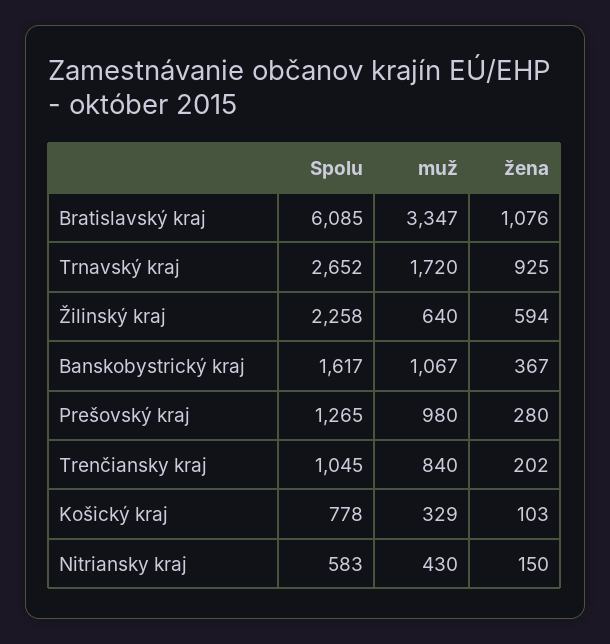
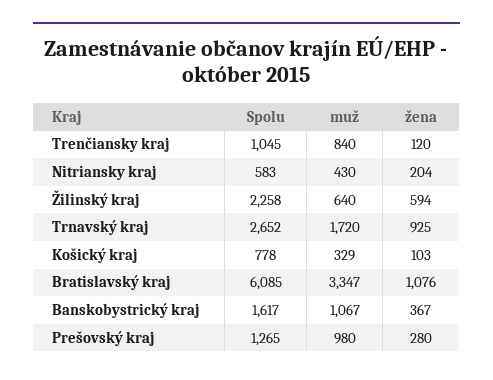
žena, Trenčiansky kraj: 202 -> 120
žena, Nitriansky kraj: 150 -> 204

